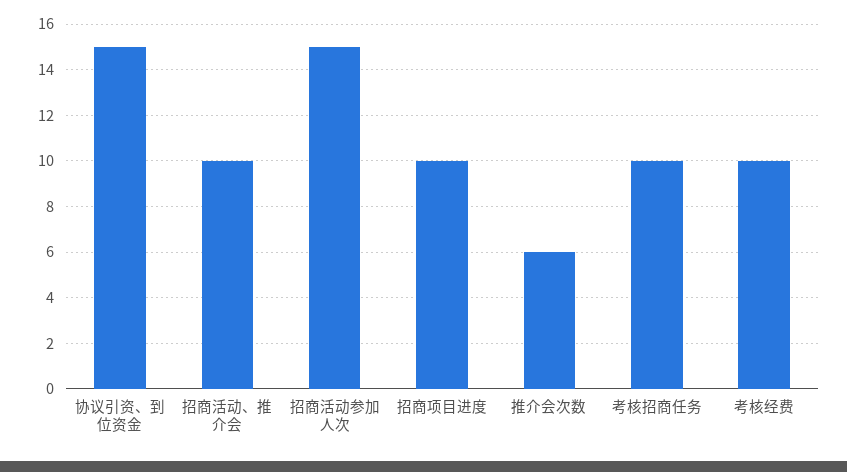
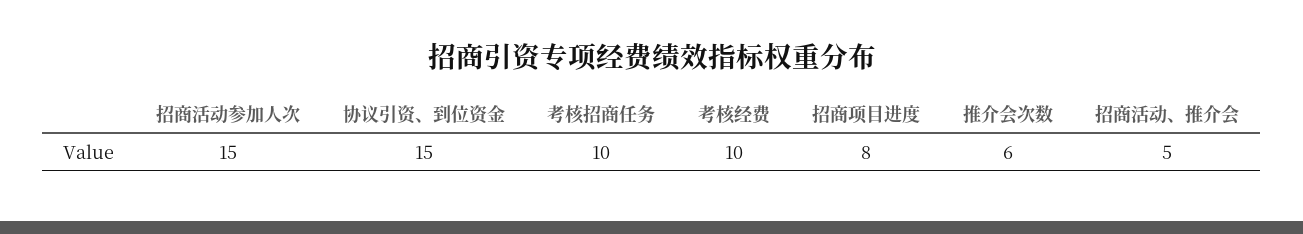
招商活动、推介会: 10 -> 5
招商项目进度: 10 -> 8

